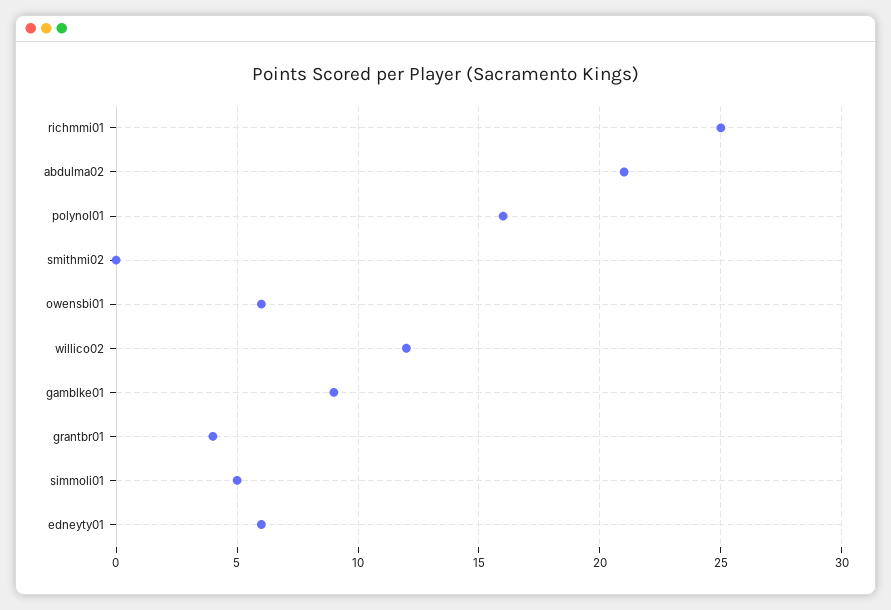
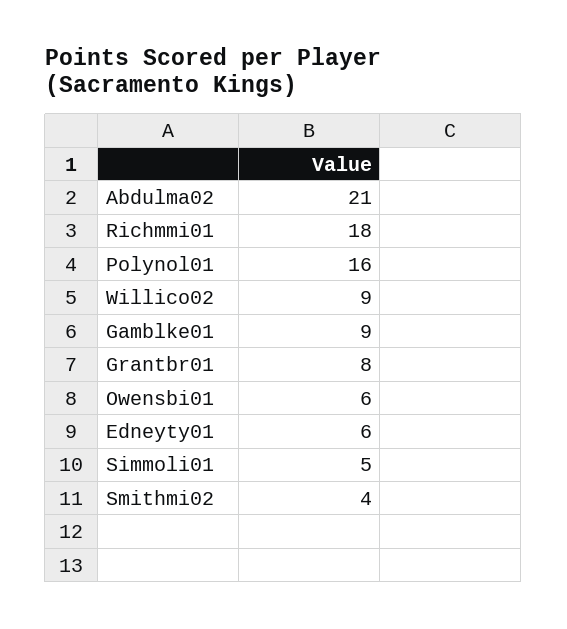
richmmi01: 25 -> 18
smithmi02: 0 -> 4
willico02: 12 -> 9
grantbr01: 4 -> 8

